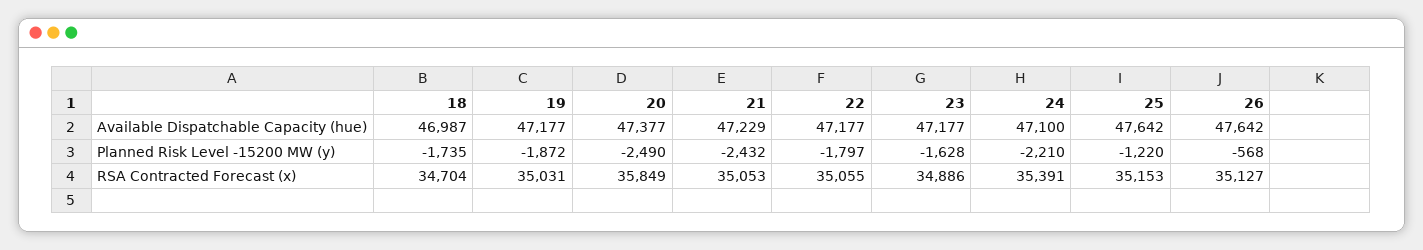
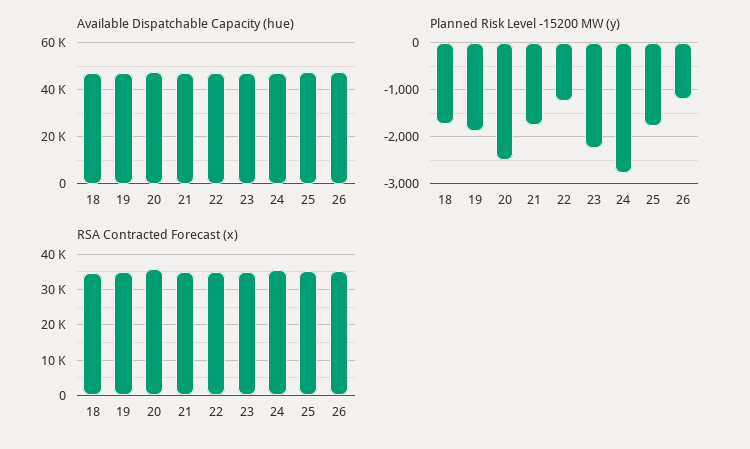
Planned Risk Level -15200 MW (y), 21: -2432 -> -1800
Planned Risk Level -15200 MW (y), 22: -1797 -> -1200
Planned Risk Level -15200 MW (y), 23: -1628 -> -2200
Planned Risk Level -15200 MW (y), 24: -2210 -> -2800
Planned Risk Level -15200 MW (y), 25: -1220 -> -1800
Planned Risk Level -15200 MW (y), 26: -568 -> -1200

